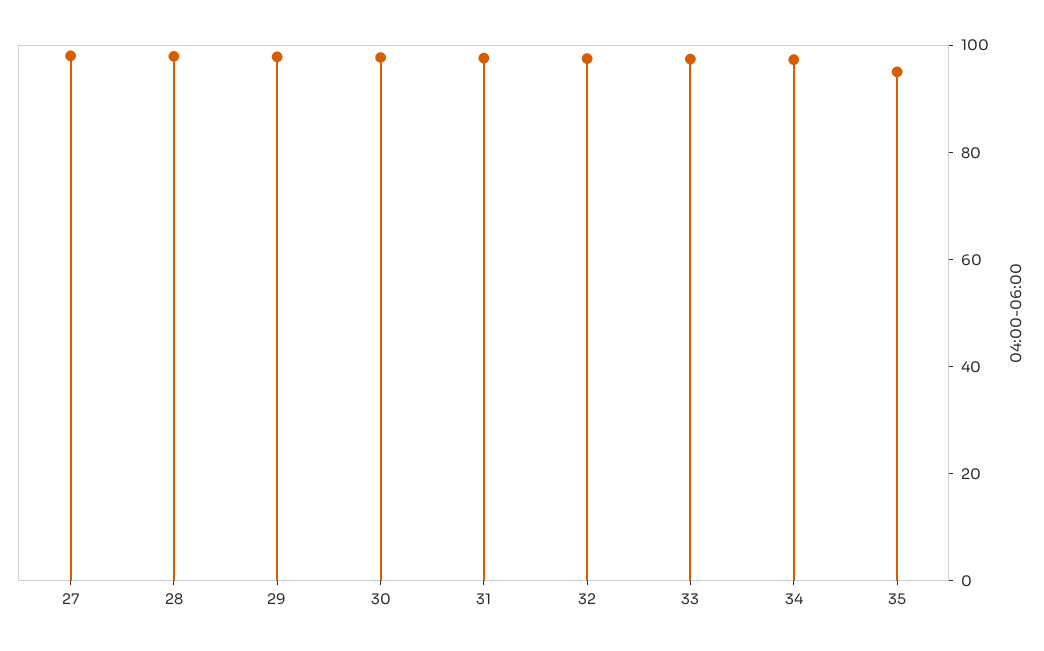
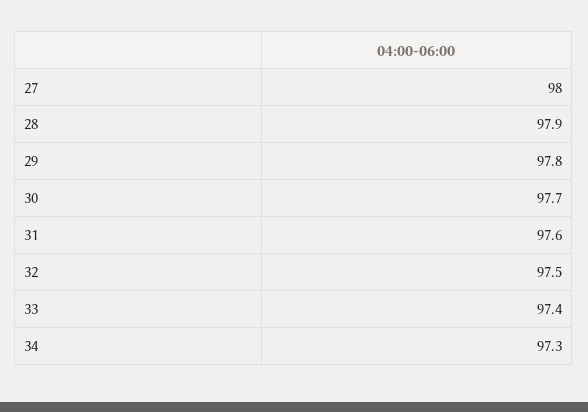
35: 95 -> none

